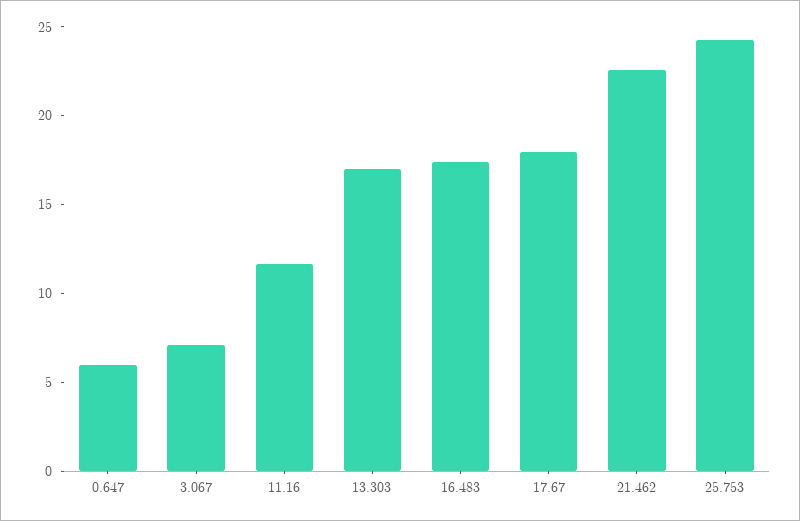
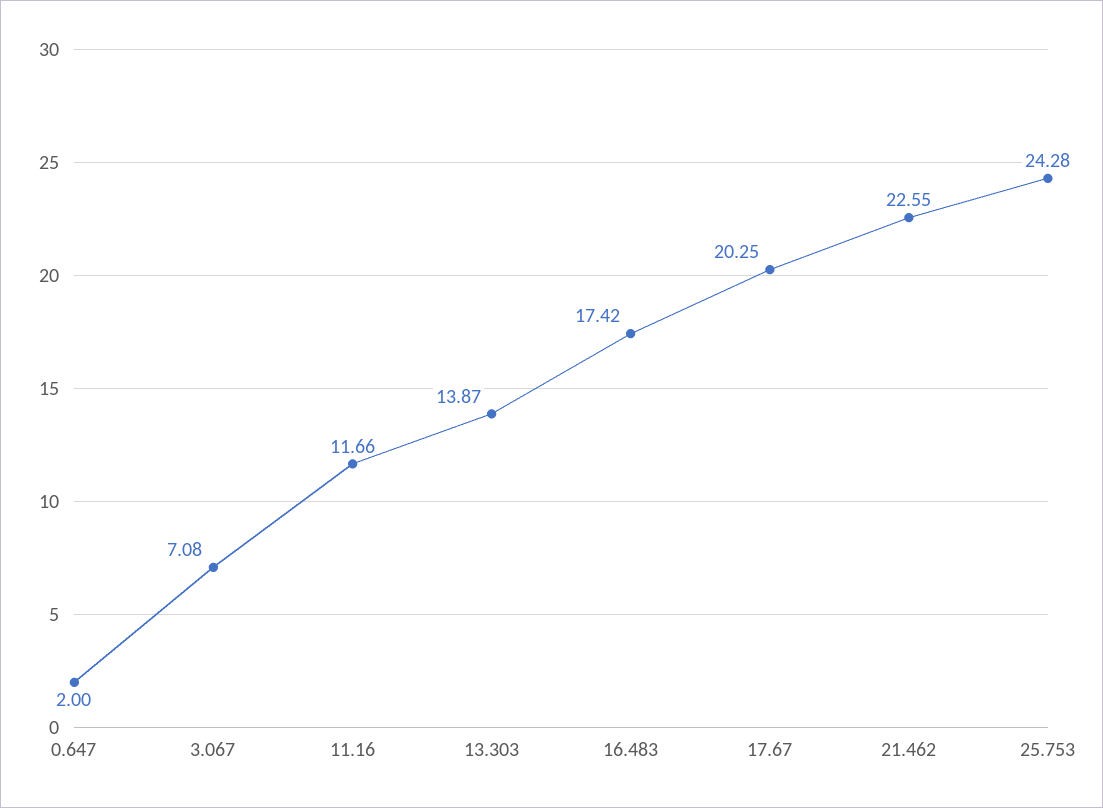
0.647: 6 -> 2
13.303: 17 -> 13.87
17.67: 18 -> 20.25

